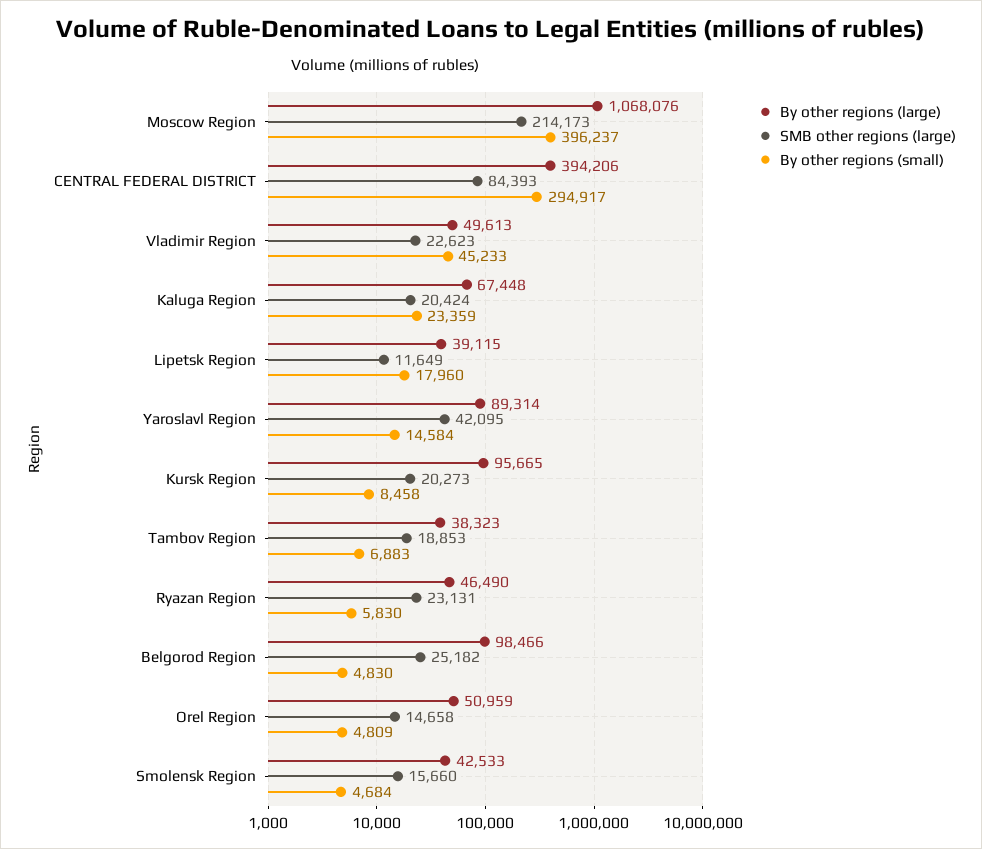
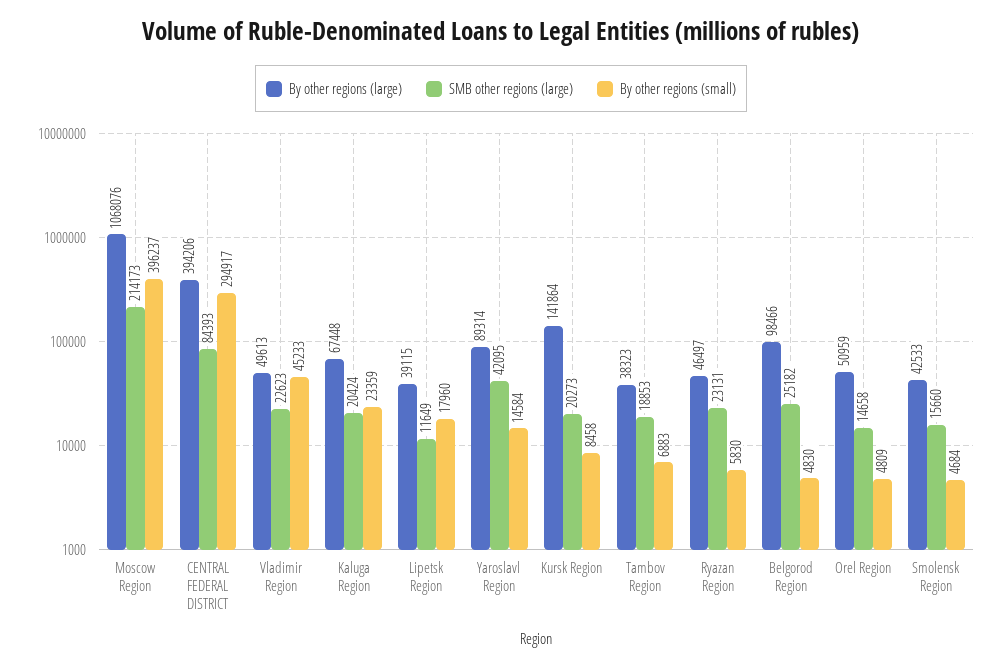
By other regions (large), Kursk Region: 95665 -> 141864
By other regions (large), Ryazan Region: 46490 -> 46497

